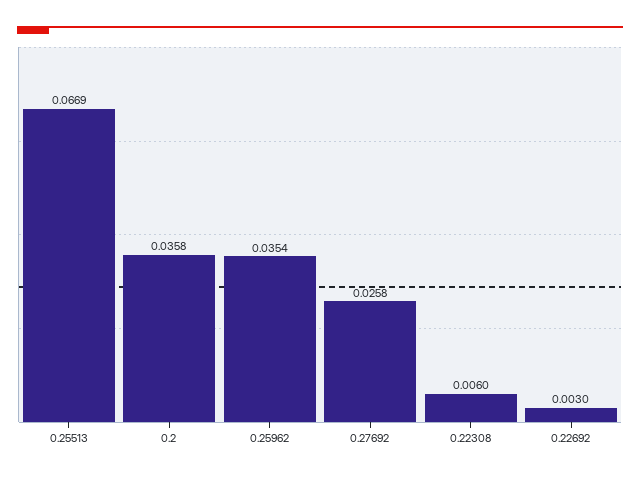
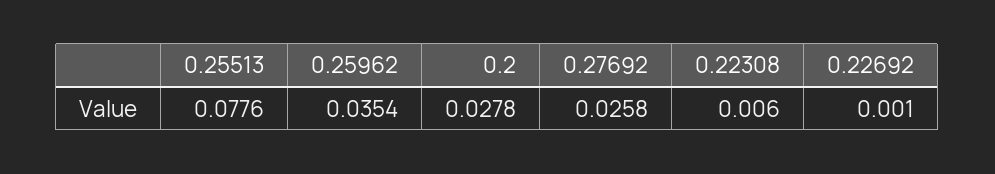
0.25513: 0.0669 -> 0.0776
0.2: 0.0358 -> 0.0278
0.22692: 0.003 -> 0.001

